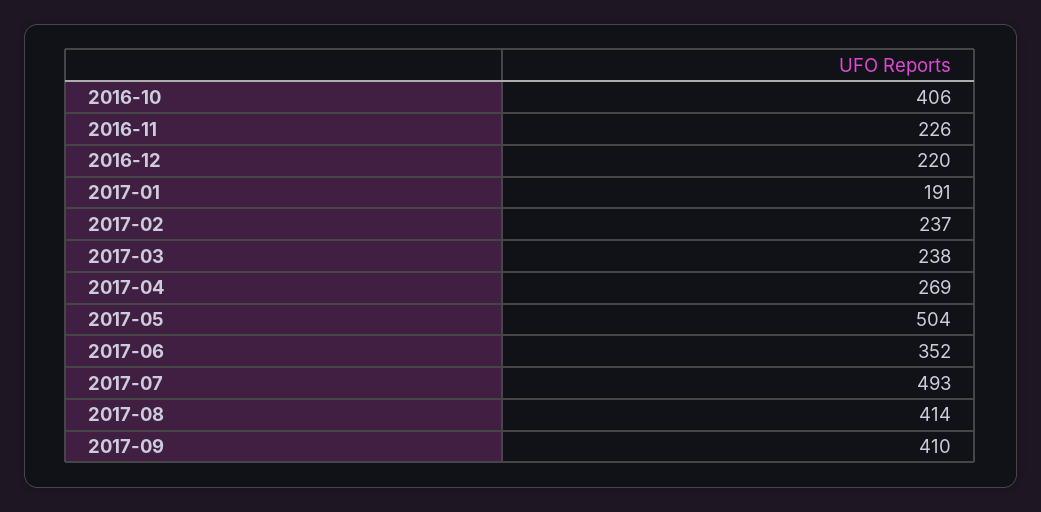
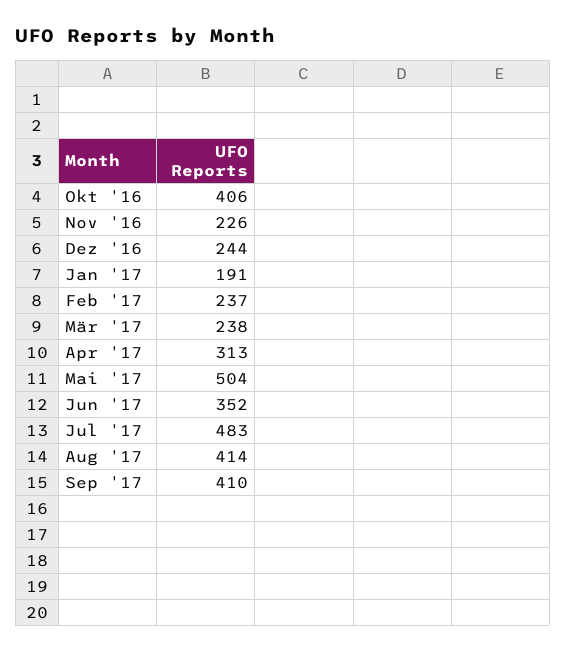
2016-12: 220 -> 244
2017-04: 269 -> 313
2017-07: 493 -> 483

